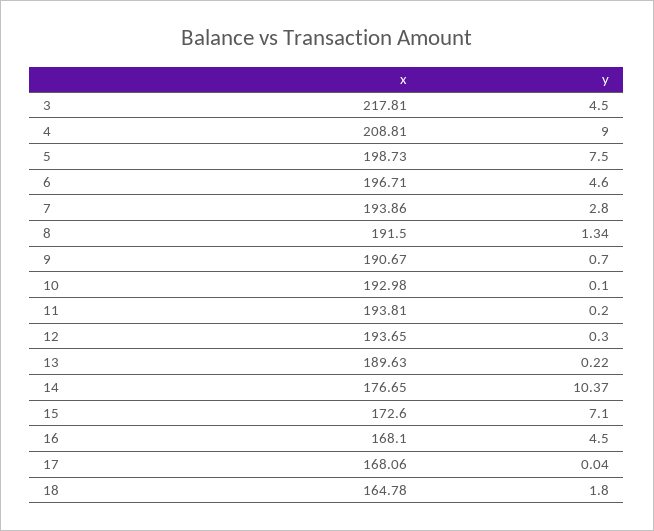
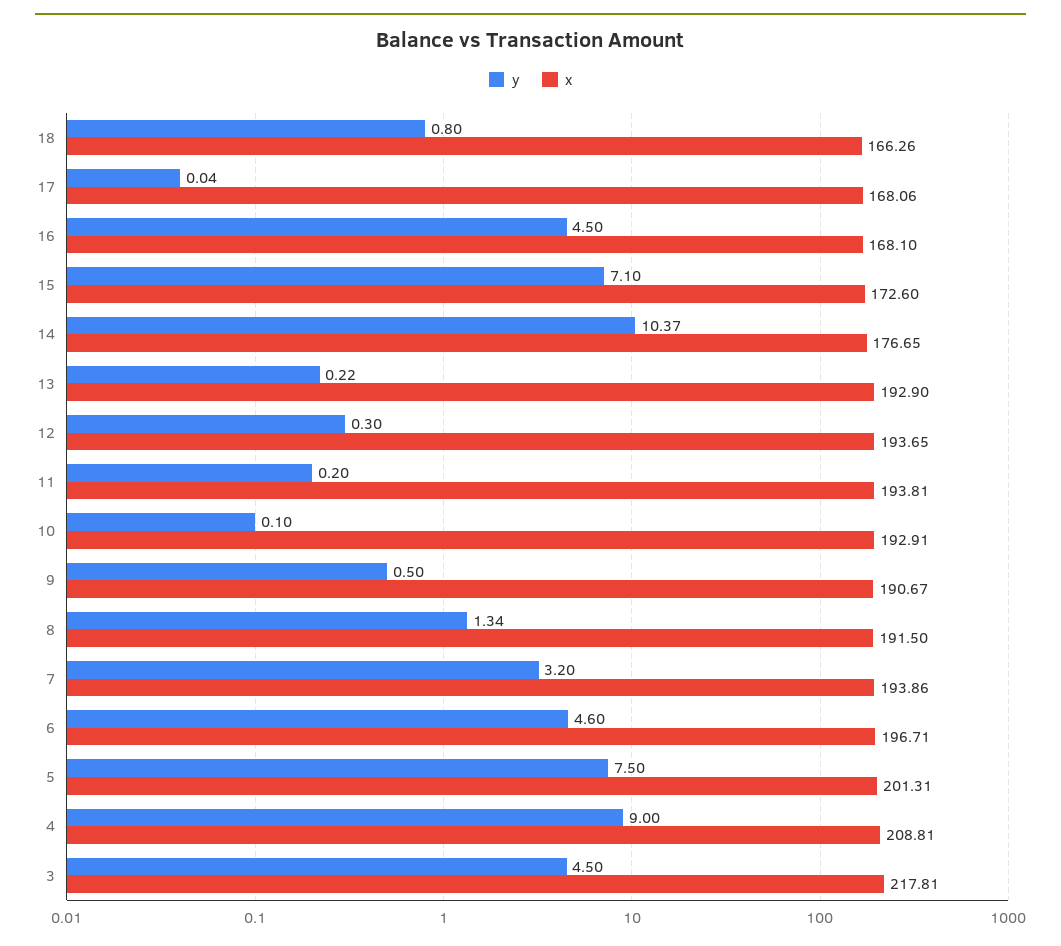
x, 5: 198.73 -> 201.31
y, 7: 2.8 -> 3.2
y, 9: 0.7 -> 0.5
x, 10: 192.98 -> 192.91
x, 13: 189.63 -> 192.9
x, 18: 164.78 -> 166.26
y, 18: 1.8 -> 0.8

